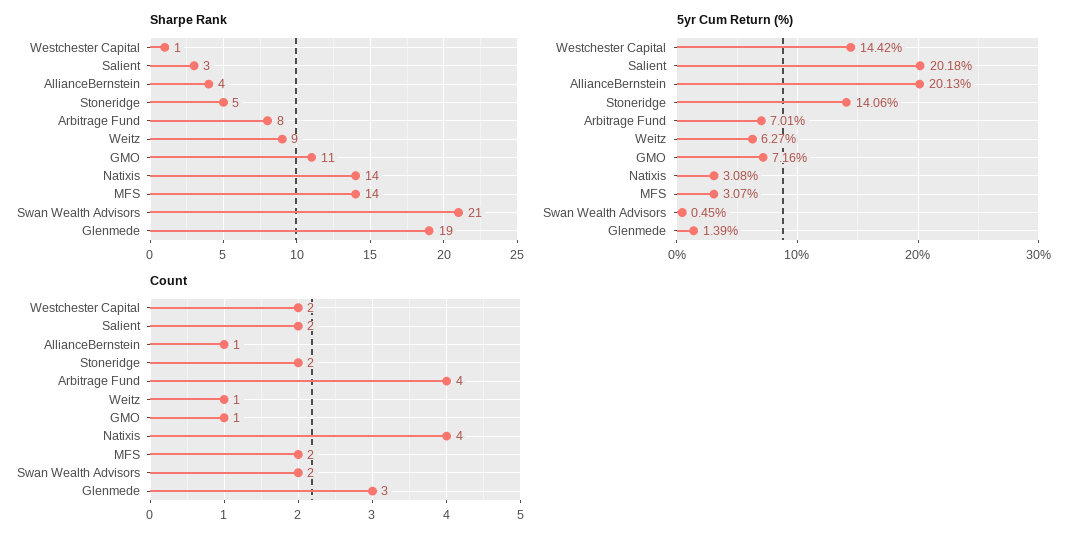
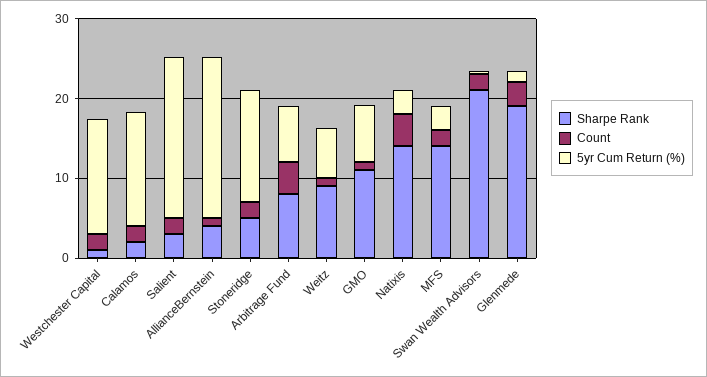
Sharpe Rank, Calamos: none -> 2
Count, Calamos: none -> 2
5yr Cum Return (%), Calamos: none -> 14

